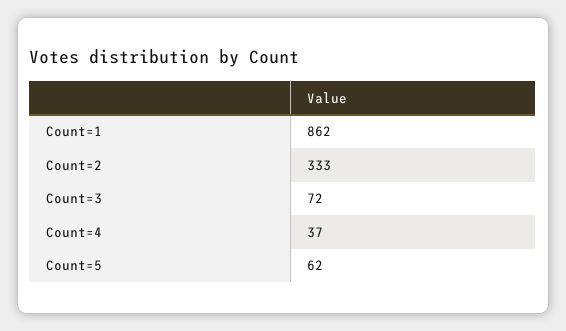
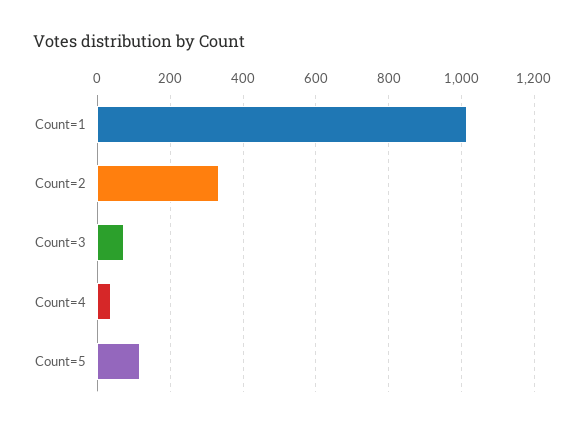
Count=1: 862 -> 1020
Count=5: 62 -> 120

